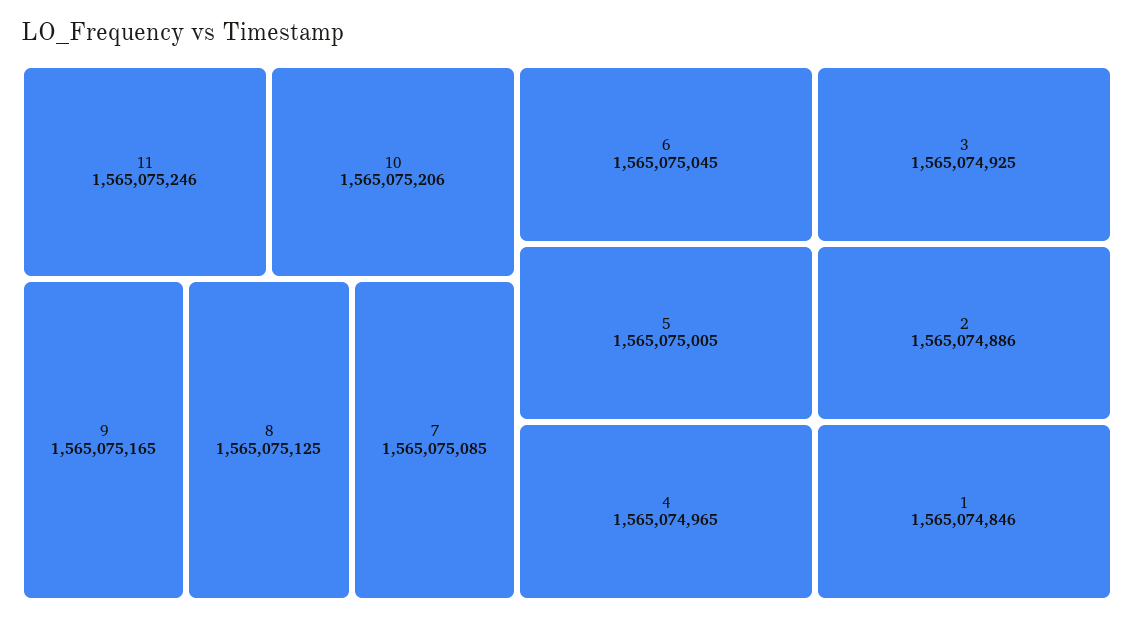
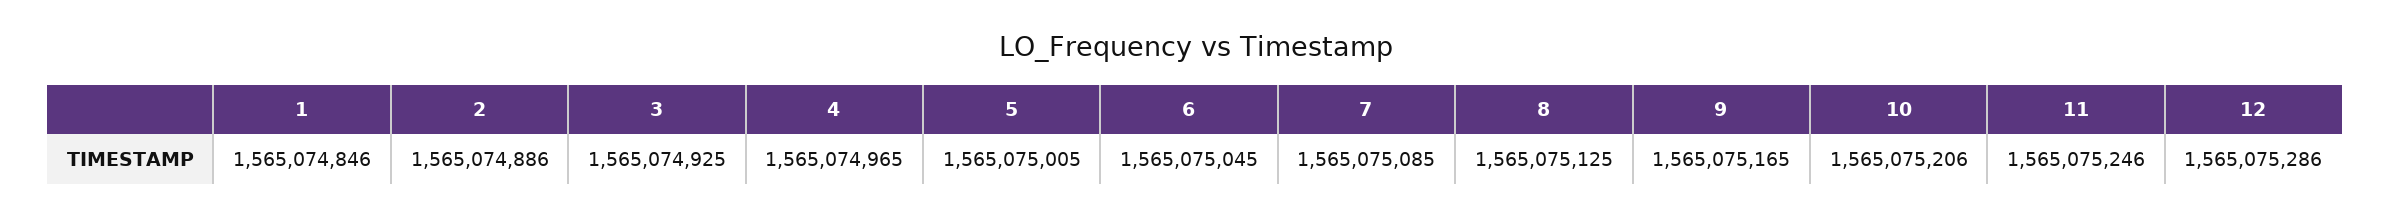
12: none -> 1565075286

